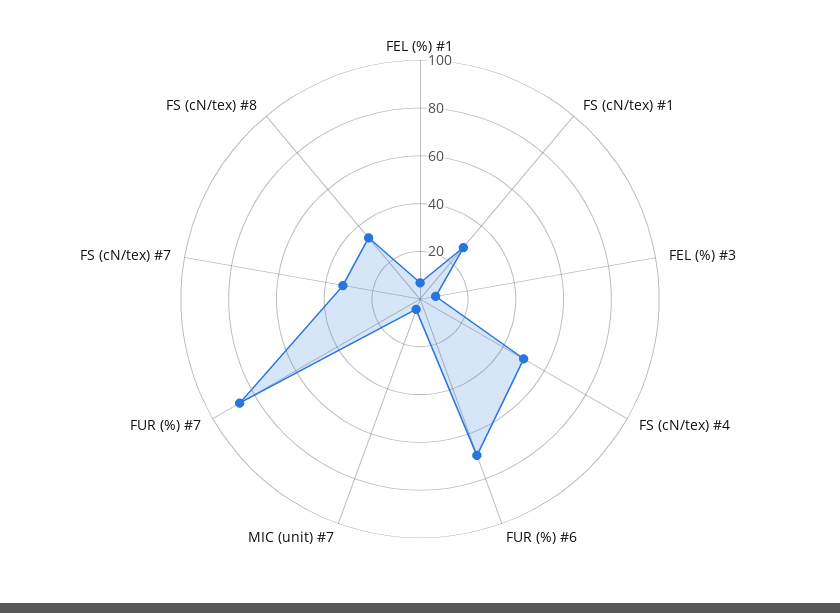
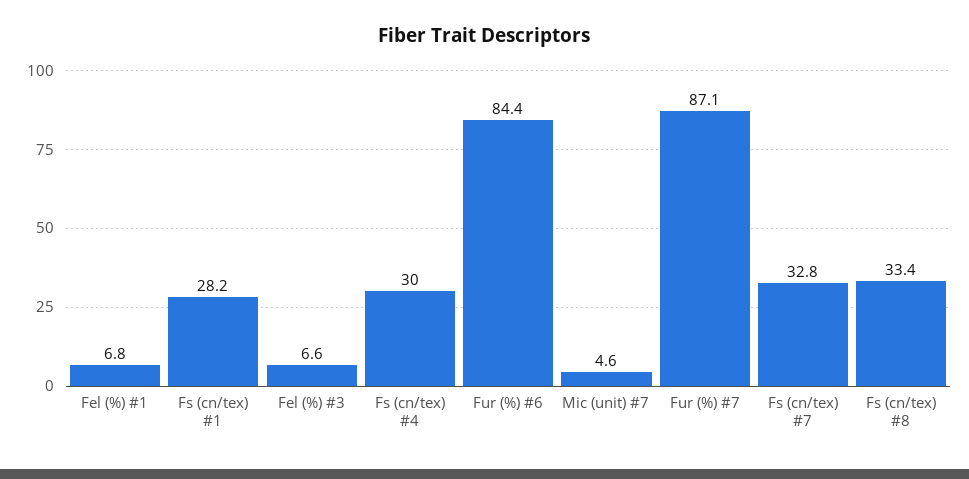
FS (cN/tex) #4: 50 -> 30
FUR (%) #6: 70 -> 84.4

